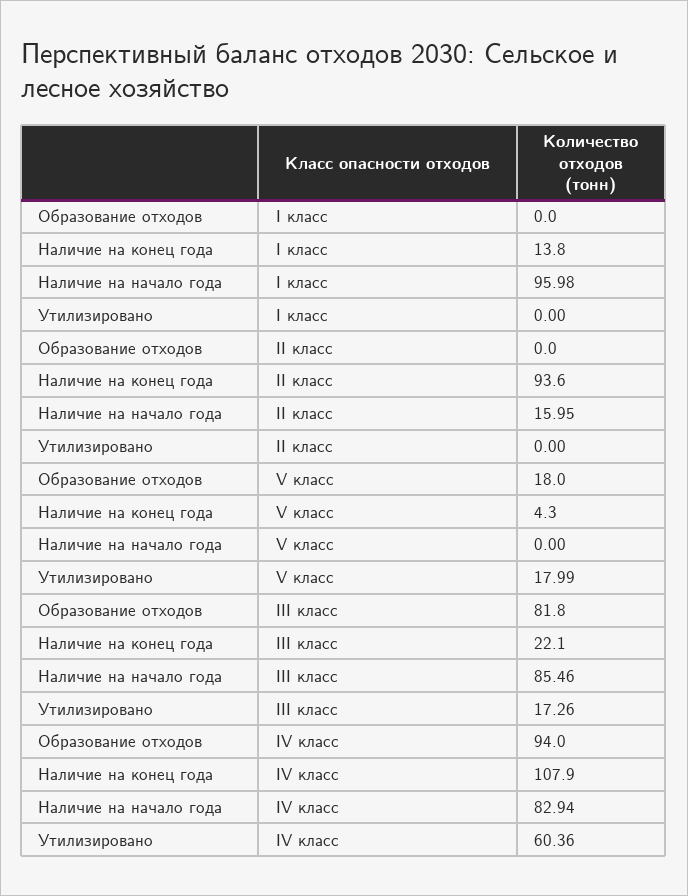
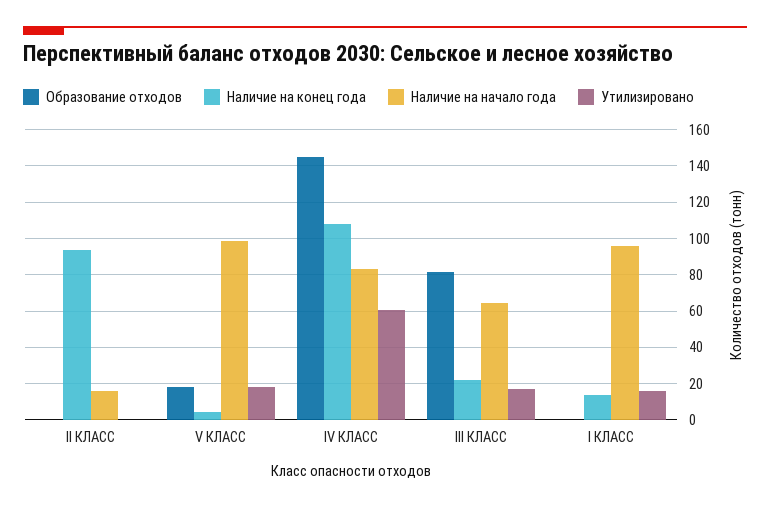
Утилизировано, I класс: 0 -> 15
Наличие на начало года, V класс: 0 -> 100
Наличие на начало года, III класс: 85.46 -> 65
Образование отходов, IV класс: 94 -> 145

